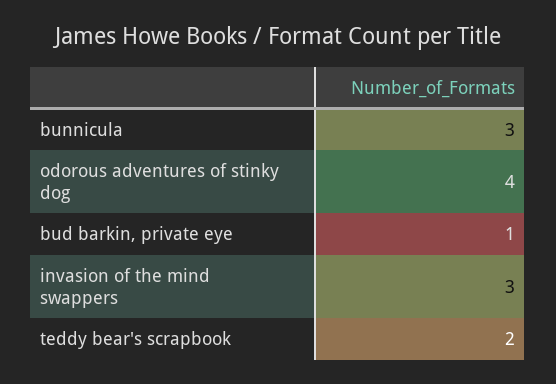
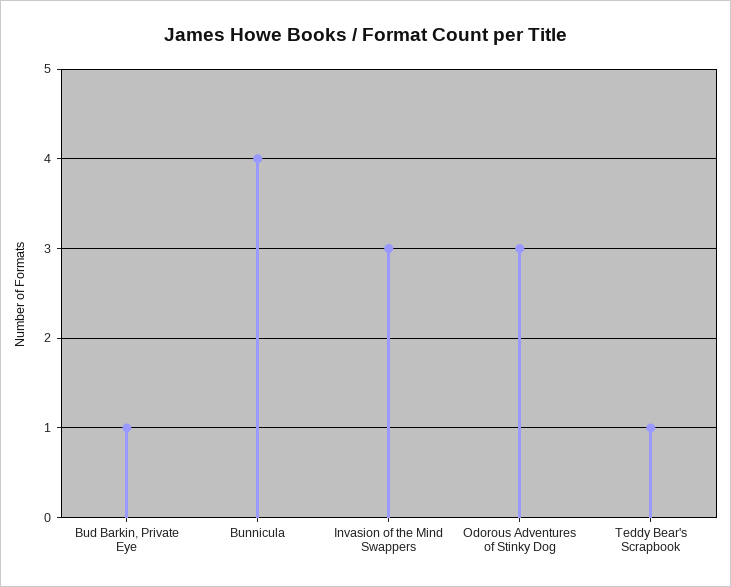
bunnicula: 3 -> 4
odorous adventures of stinky dog: 4 -> 3
teddy bear's scrapbook: 2 -> 1

